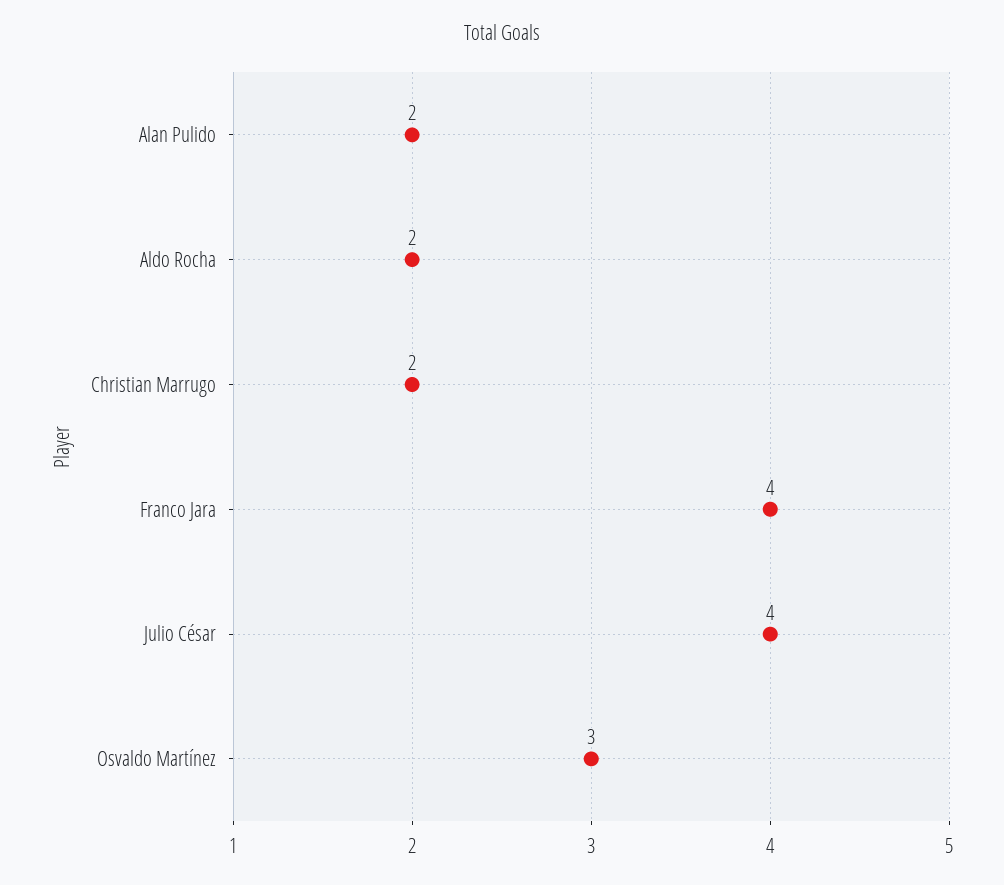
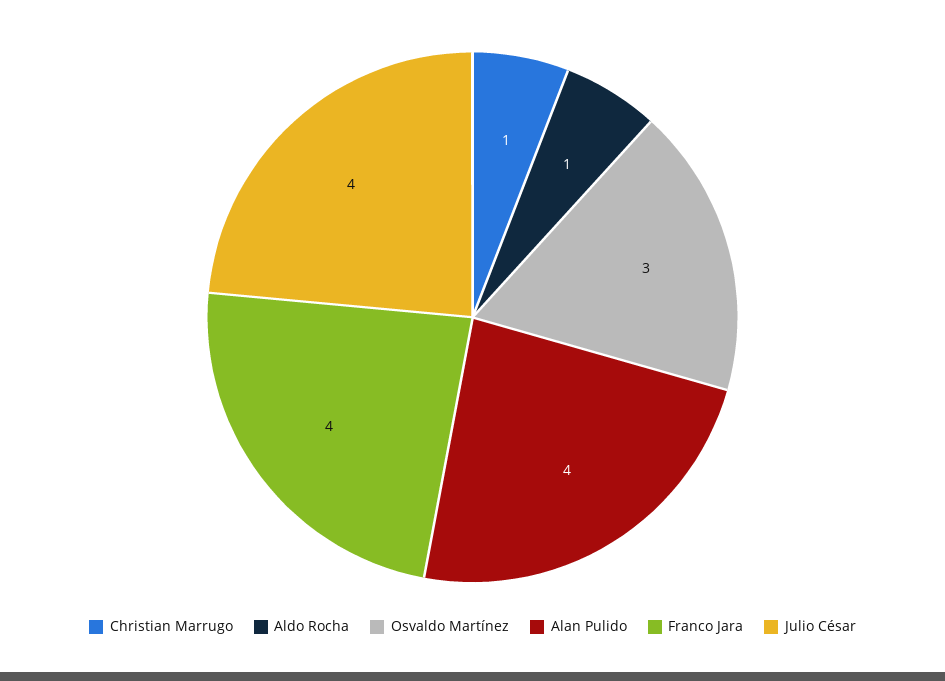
Alan Pulido: 2 -> 4
Aldo Rocha: 2 -> 1
Christian Marrugo: 2 -> 1

